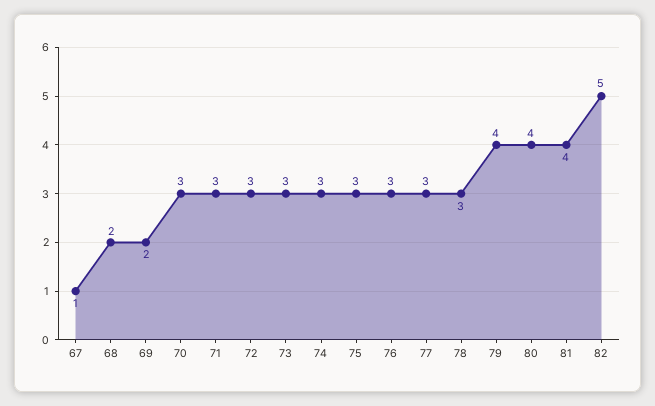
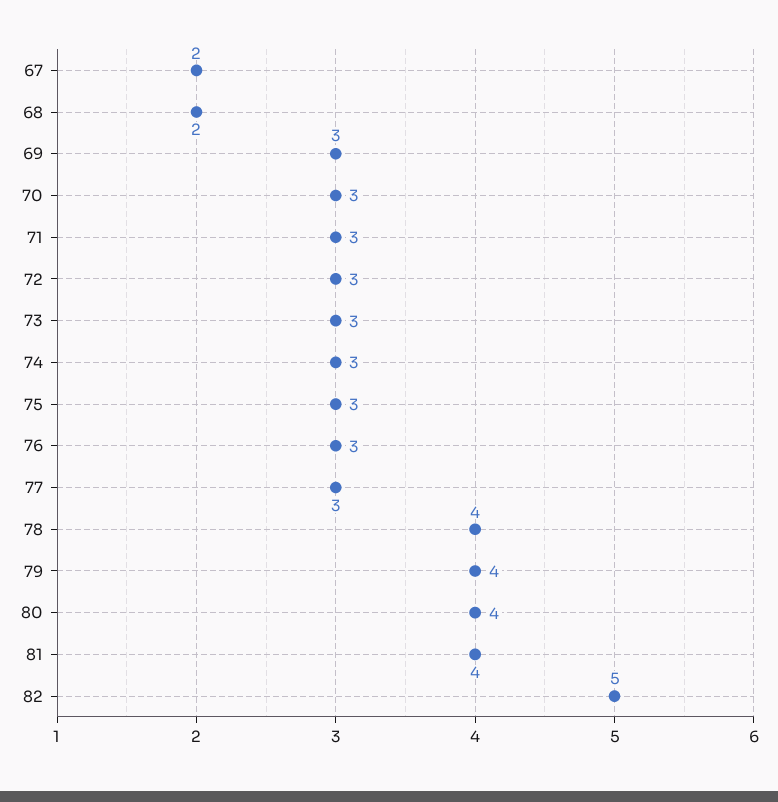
67: 1 -> 2
69: 2 -> 3
78: 3 -> 4

